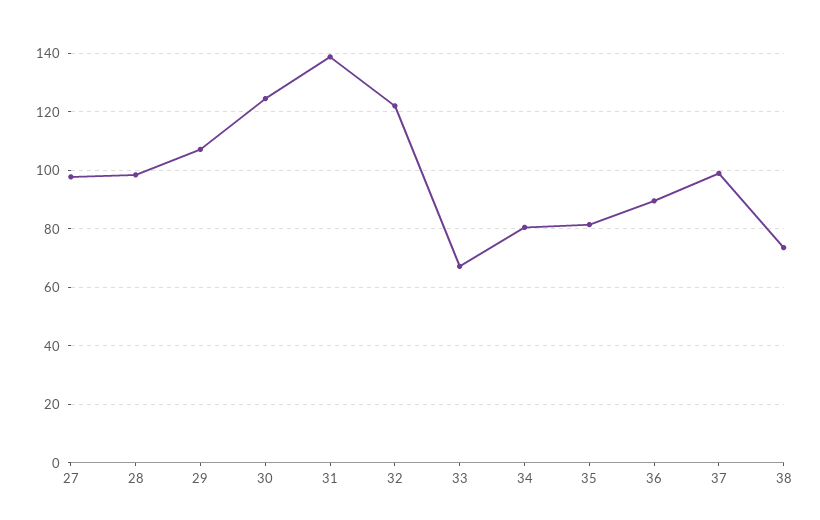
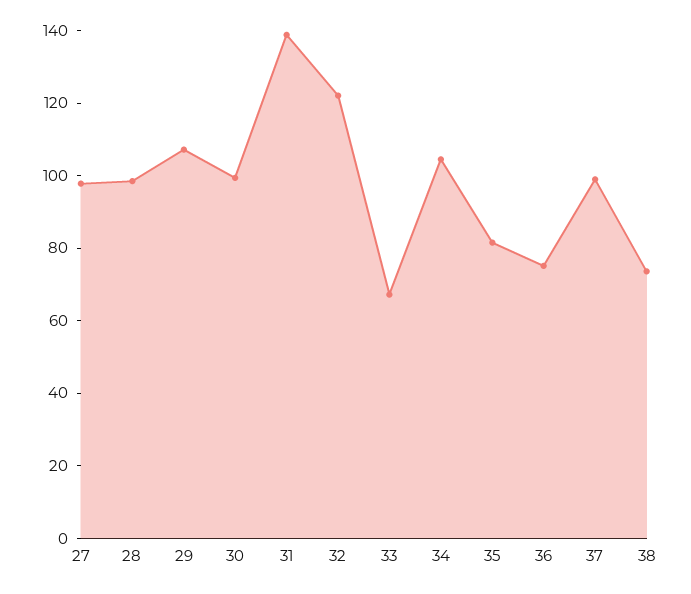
30: 125 -> 100
34: 80 -> 105
36: 90 -> 75

